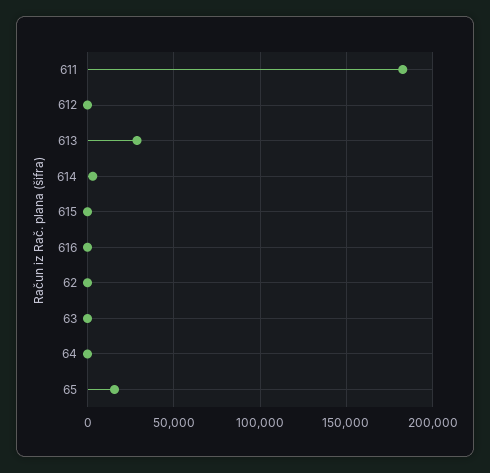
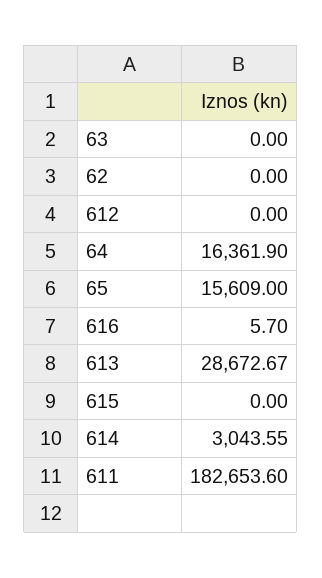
64: 0 -> 16361.9

